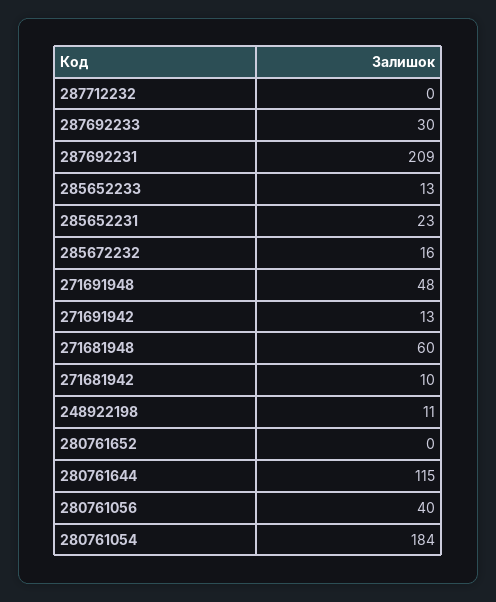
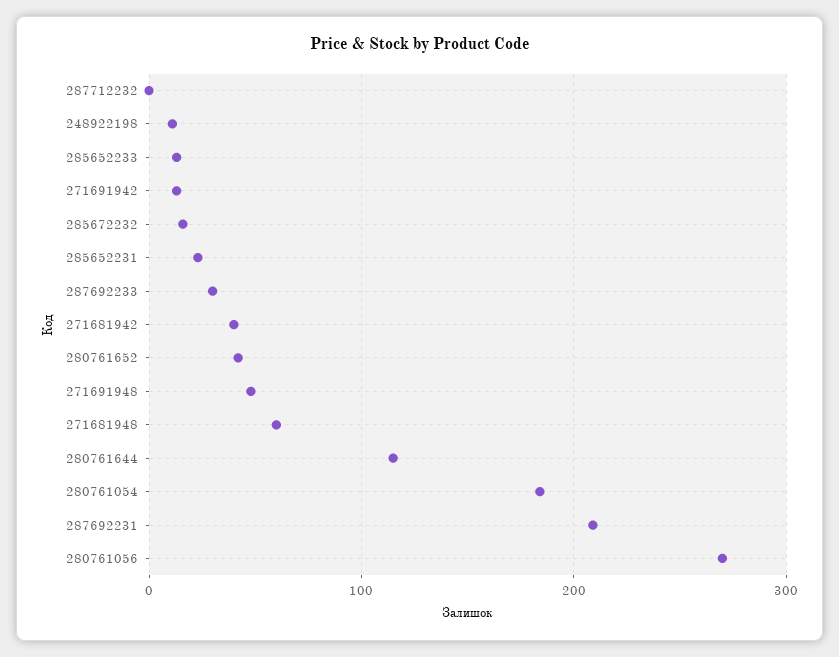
271681942: 10 -> 40
280761652: 0 -> 40
280761056: 40 -> 270

